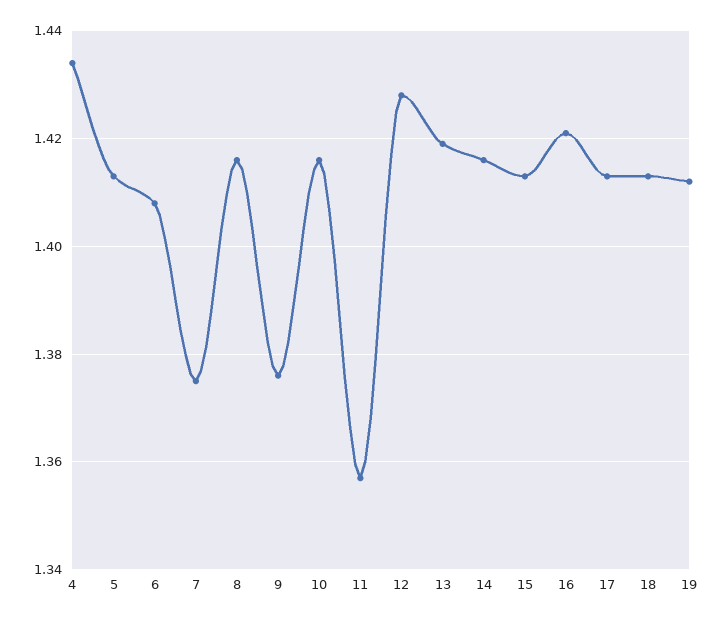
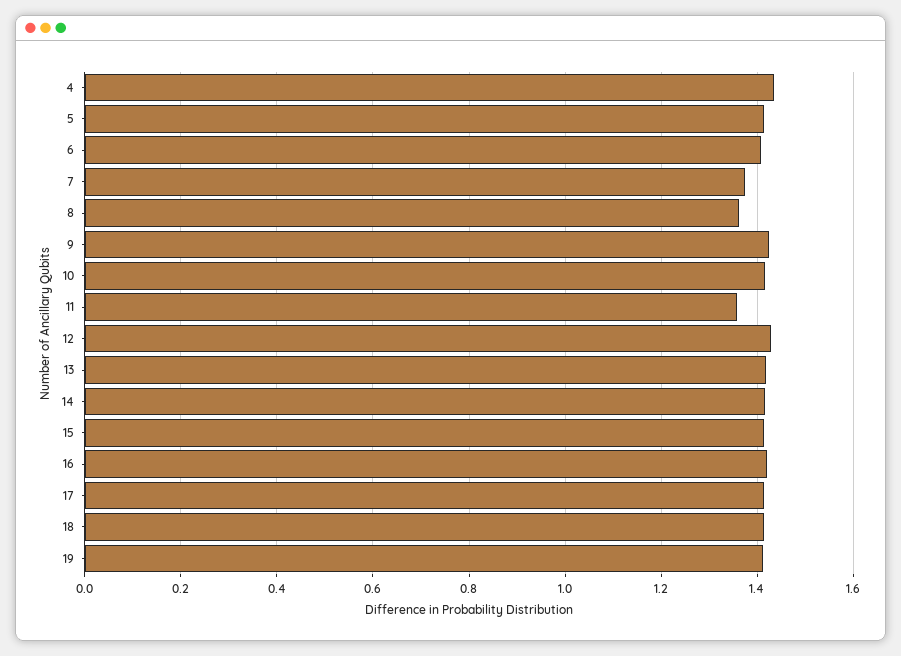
8: 1.415 -> 1.36
9: 1.375 -> 1.42

